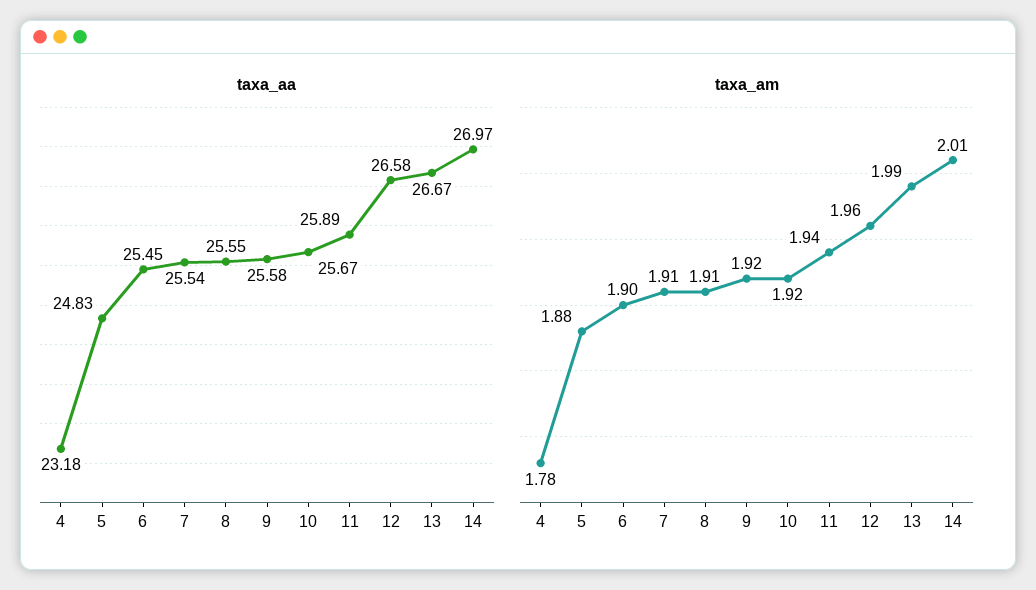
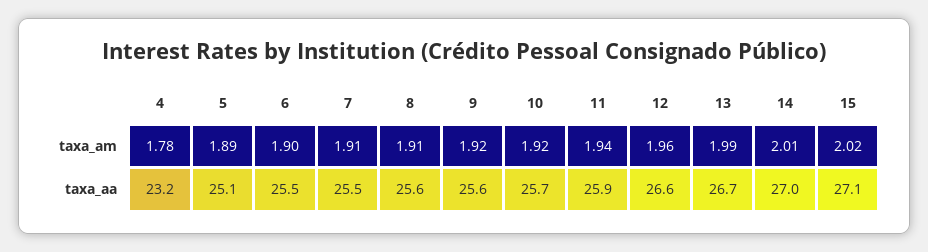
taxa_aa, 5: 24.83 -> 25.1
taxa_am, 5: 1.88 -> 1.89
taxa_am, 15: none -> 2.02
taxa_aa, 15: none -> 27.1

